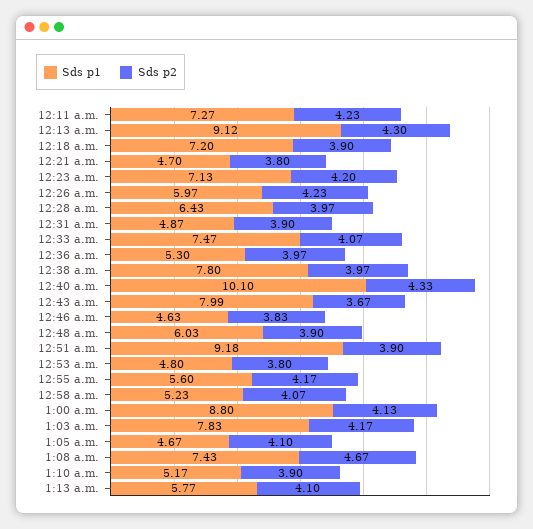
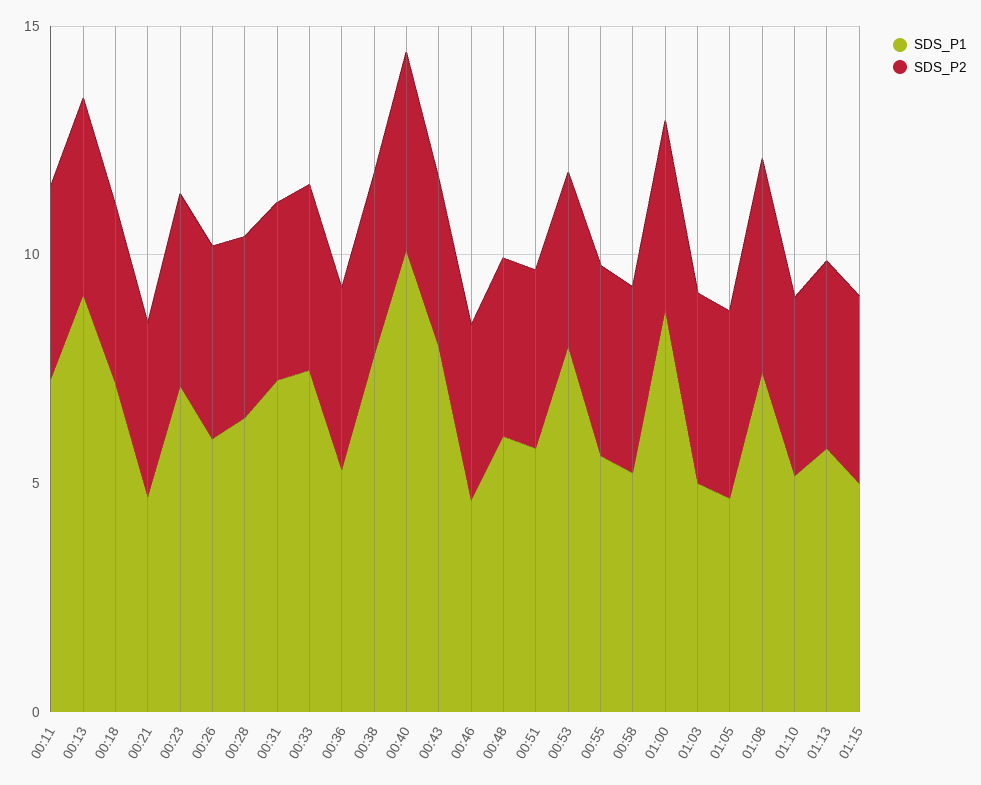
Sds p1, 12:31 a.m.: 4.87 -> 7
Sds p1, 12:51 a.m.: 9.18 -> 6
Sds p1, 12:53 a.m.: 4.8 -> 8
Sds p1, 1:03 a.m.: 7.83 -> 5
Sds p1, 01:15: none -> 5
Sds p2, 01:15: none -> 4

